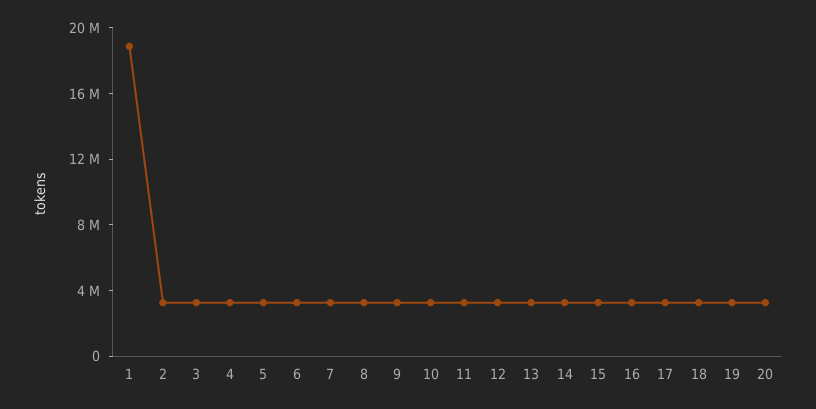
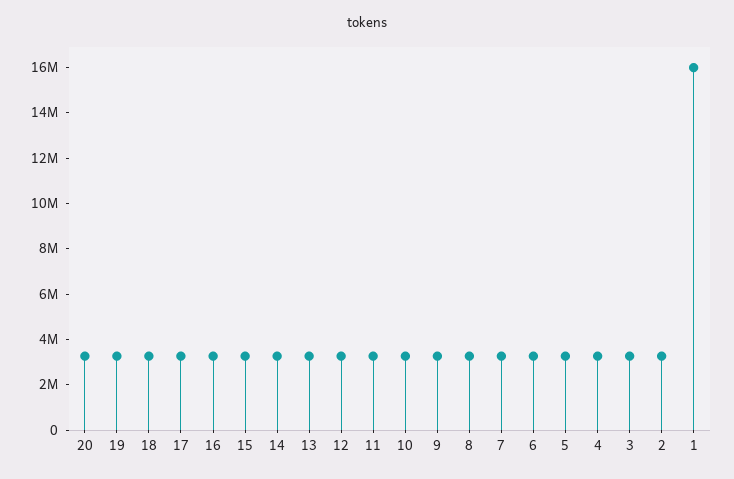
1: 19000000 -> 16000000

